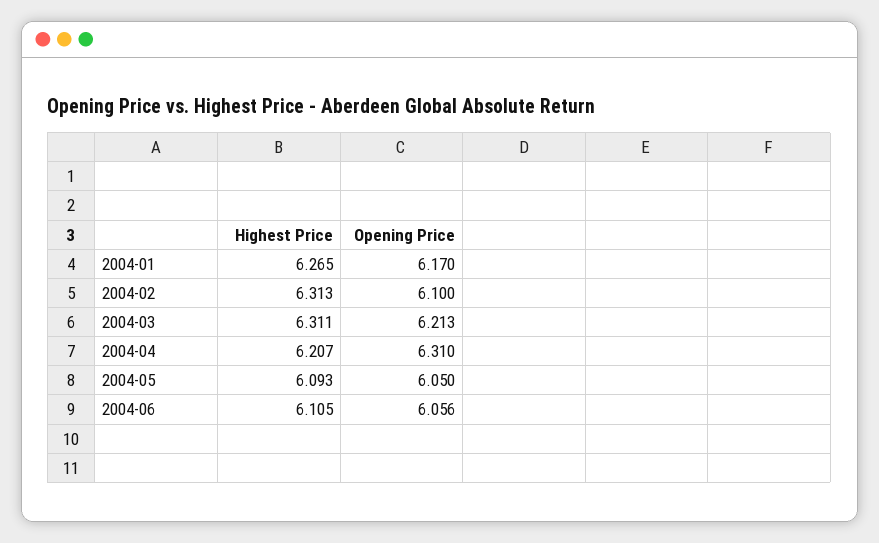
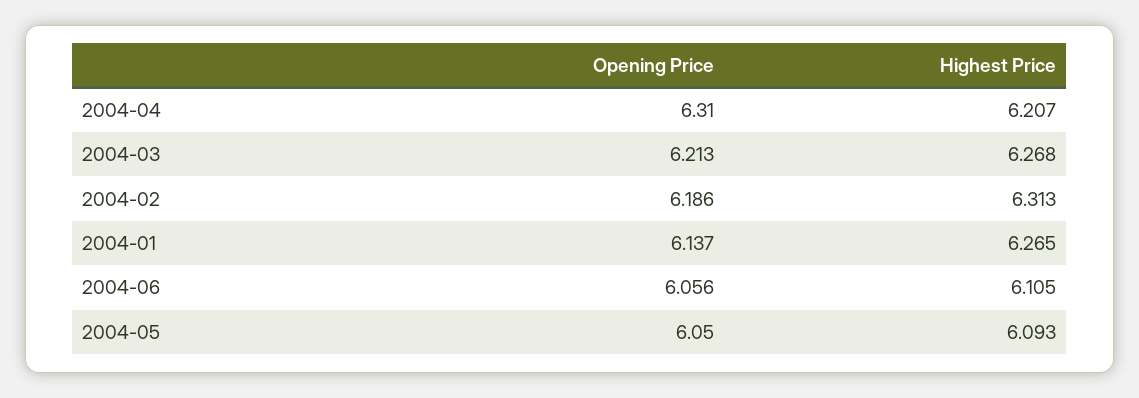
Opening Price, 2004-01: 6.17 -> 6.137
Opening Price, 2004-02: 6.1 -> 6.186
Highest Price, 2004-03: 6.311 -> 6.268

